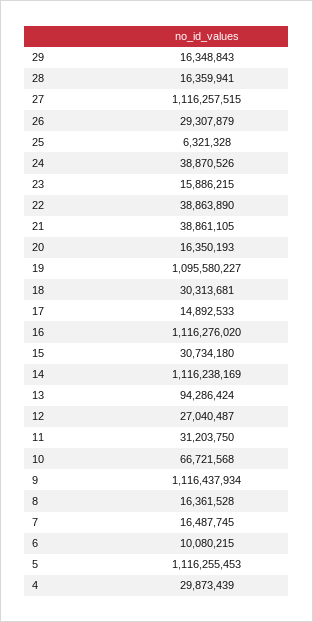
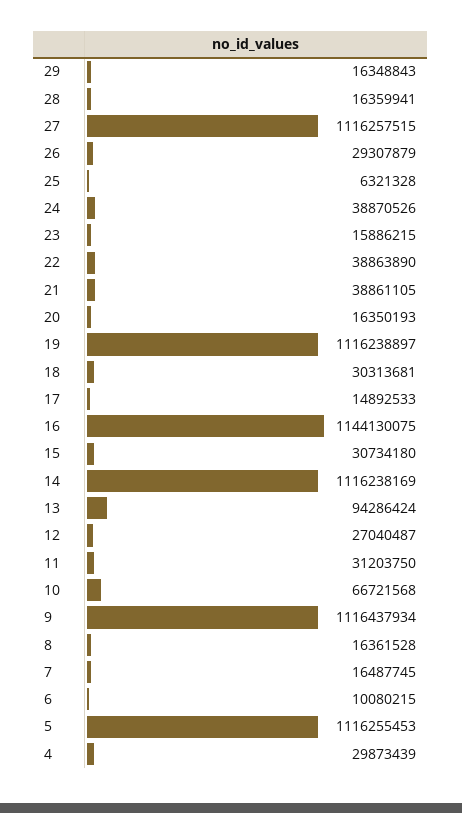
19: 1095580227 -> 1116238897
16: 1116276020 -> 1144130075

